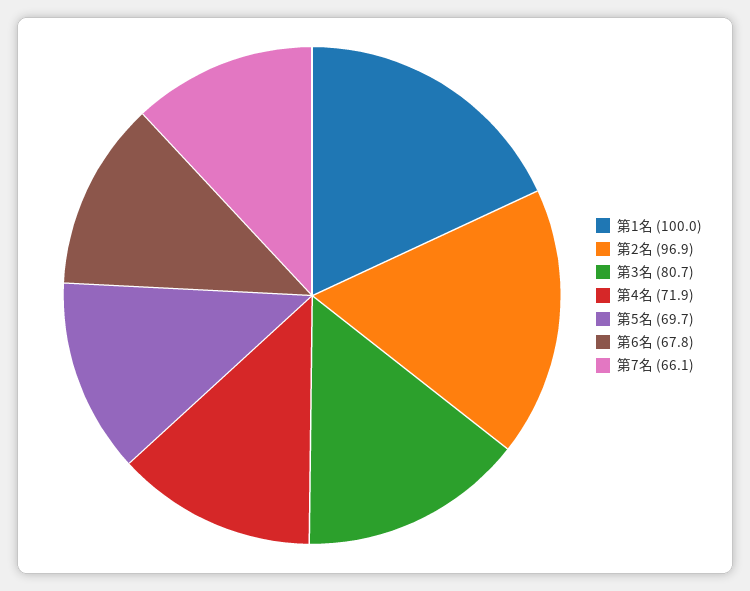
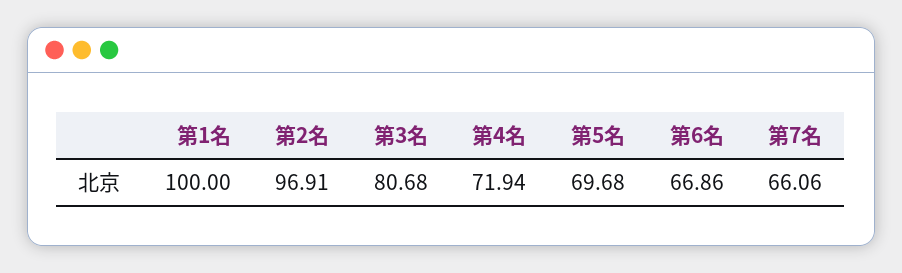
第6名: 67.8 -> 66.86

